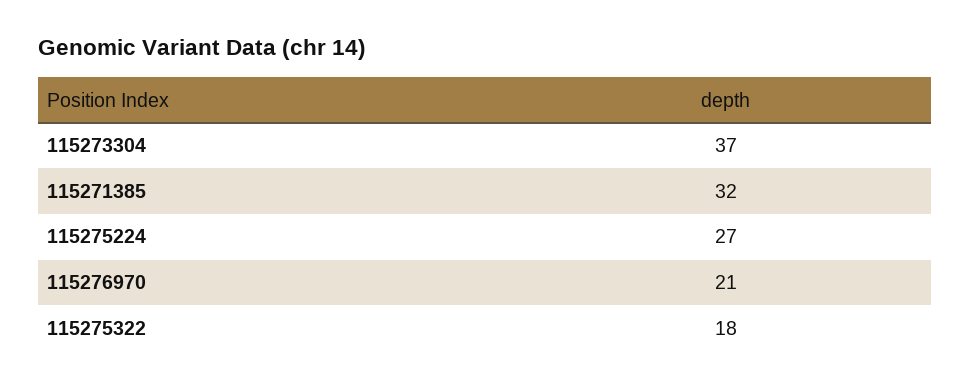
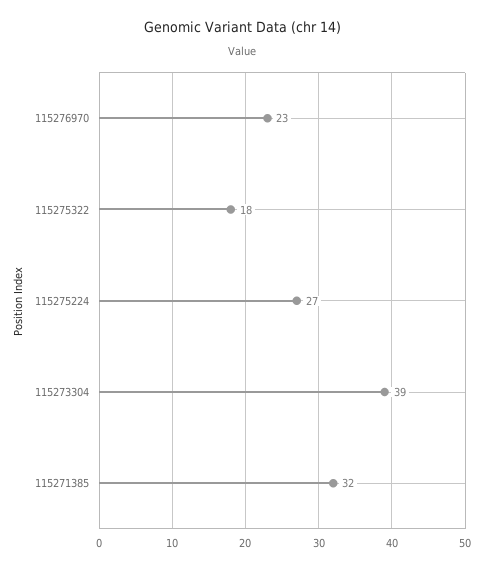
115273304: 37 -> 39
115276970: 21 -> 23

